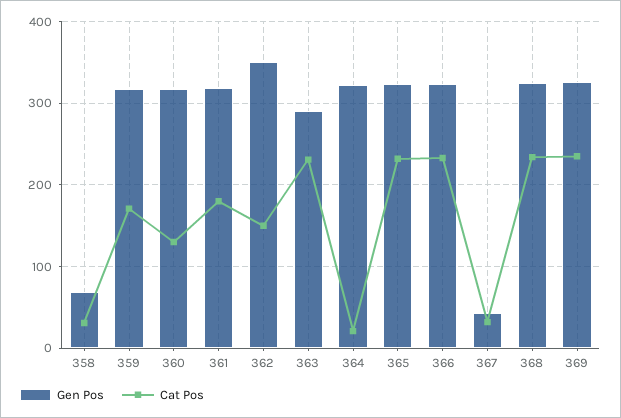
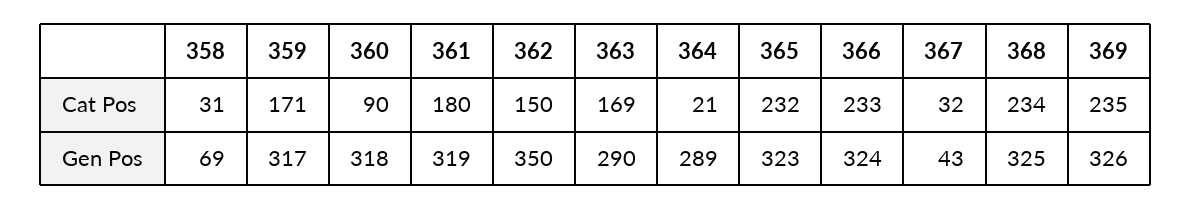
Cat Pos, 360: 130 -> 90
Cat Pos, 363: 230 -> 169
Gen Pos, 364: 320 -> 289

